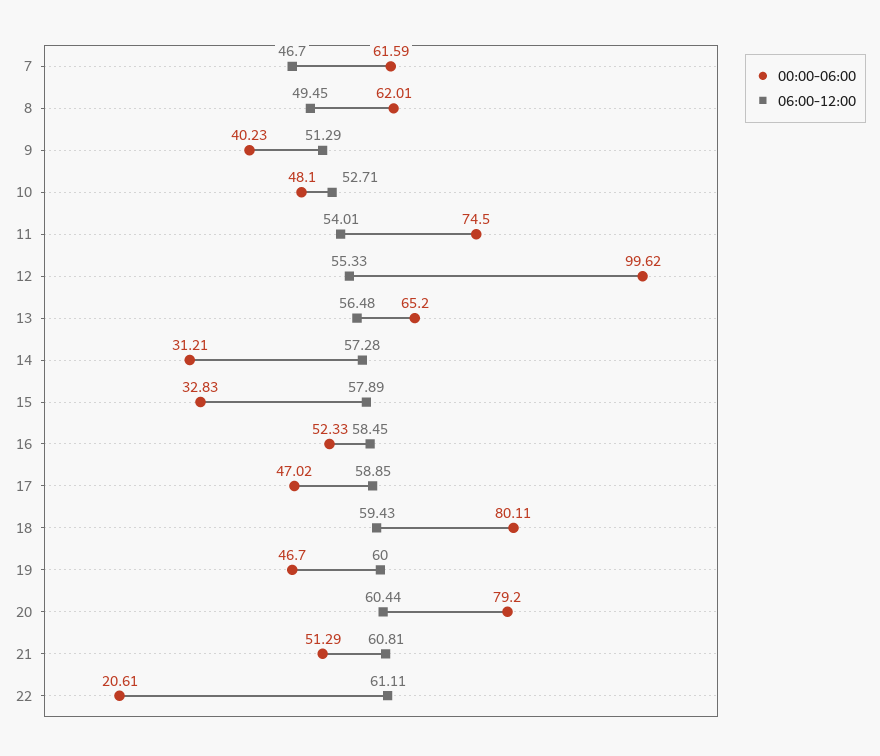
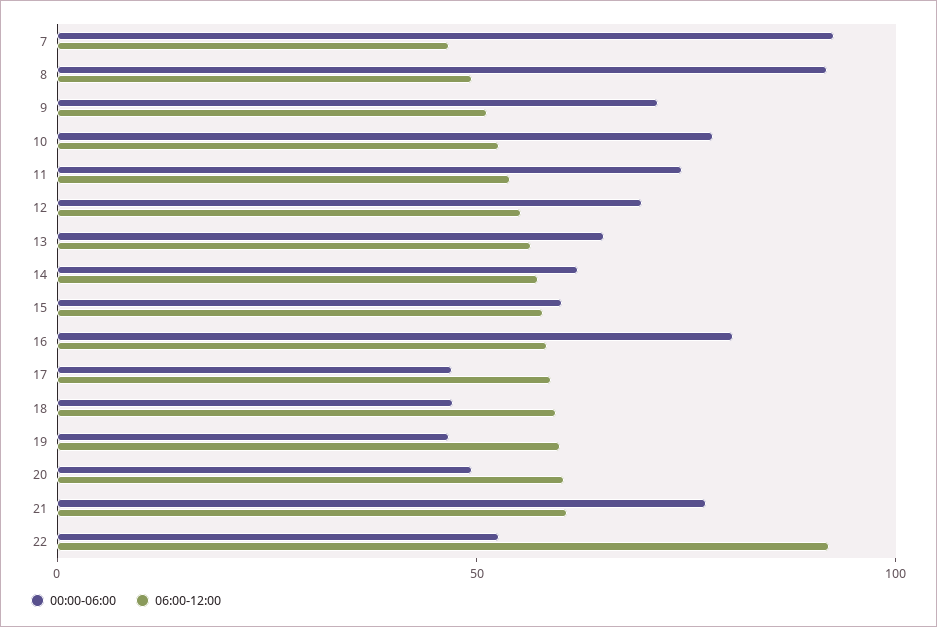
00:00-06:00, 7: 61.59 -> 90
00:00-06:00, 8: 62.01 -> 90
00:00-06:00, 9: 40.23 -> 70
00:00-06:00, 10: 48.1 -> 80
00:00-06:00, 12: 99.62 -> 70
00:00-06:00, 14: 31.21 -> 60
00:00-06:00, 15: 32.83 -> 60
00:00-06:00, 16: 52.33 -> 80
00:00-06:00, 18: 80.11 -> 50
00:00-06:00, 20: 79.2 -> 50
00:00-06:00, 21: 51.29 -> 80
00:00-06:00, 22: 20.61 -> 50
06:00-12:00, 22: 61.11 -> 90

